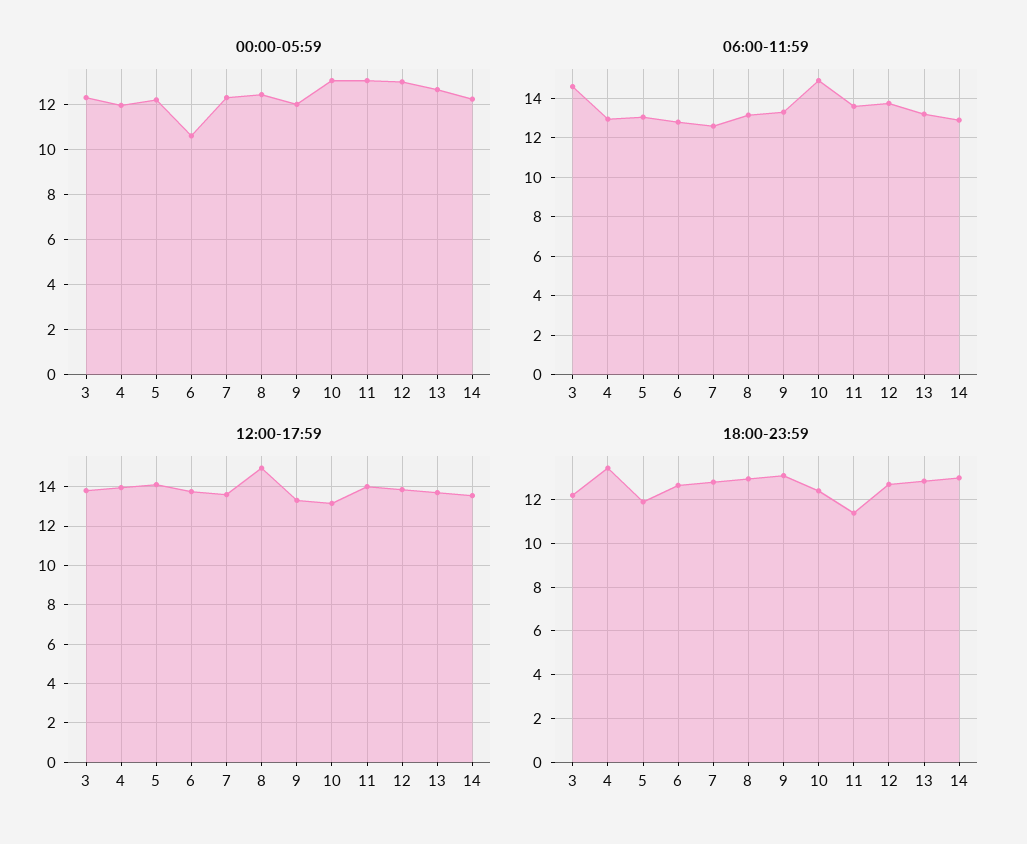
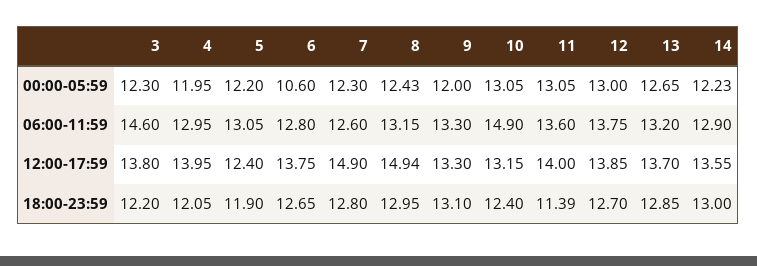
12:00-17:59, 5: 14 -> 12.4
12:00-17:59, 7: 13.5 -> 14.9
18:00-23:59, 4: 13.5 -> 12.05

